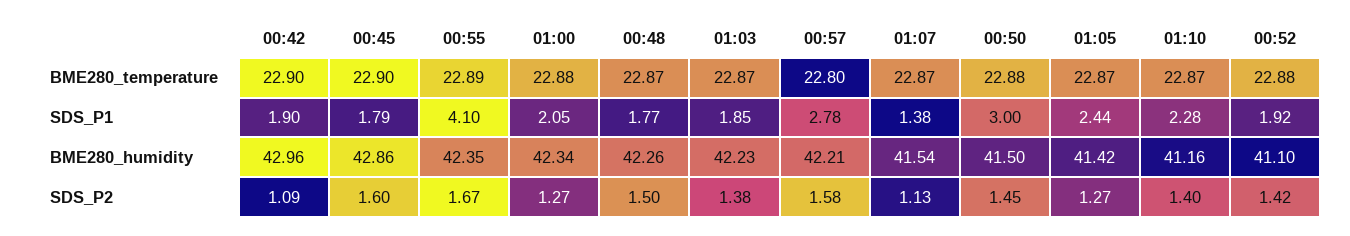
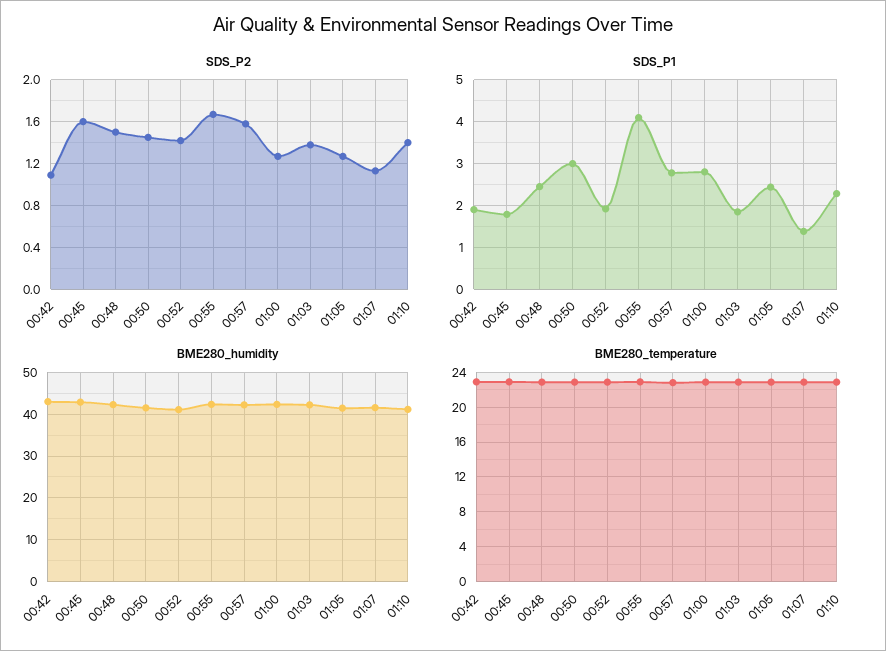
SDS_P1, 01:00: 2.05 -> 2.8
SDS_P1, 00:48: 1.77 -> 2.4

